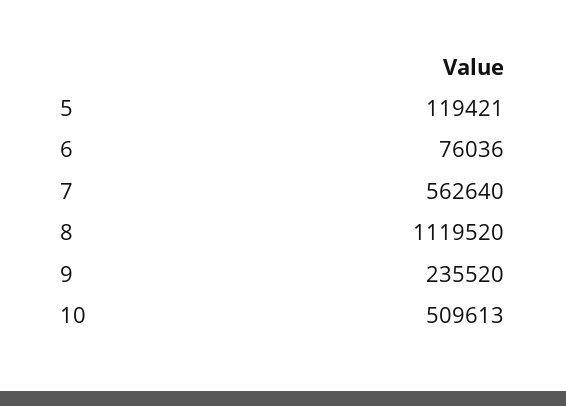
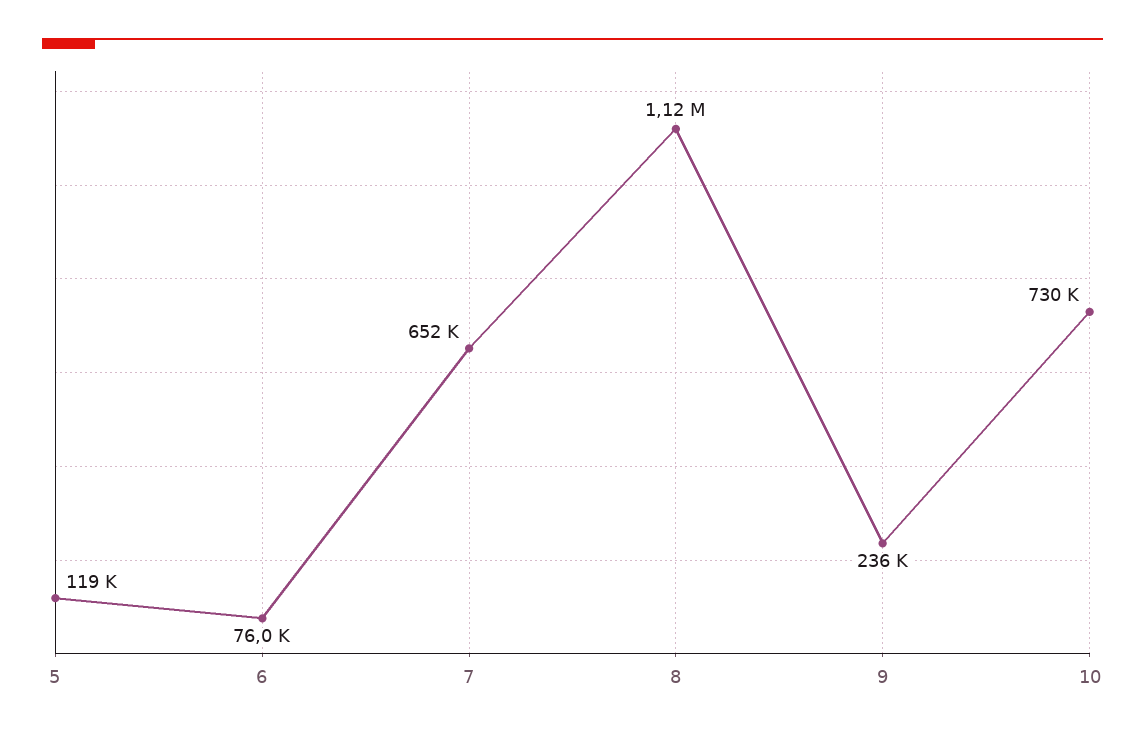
7: 562640 -> 652000
10: 509613 -> 730000

